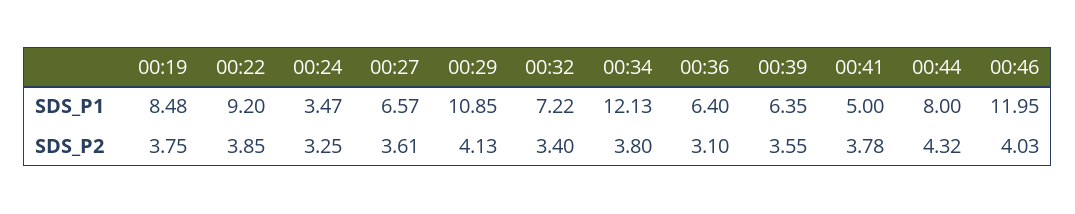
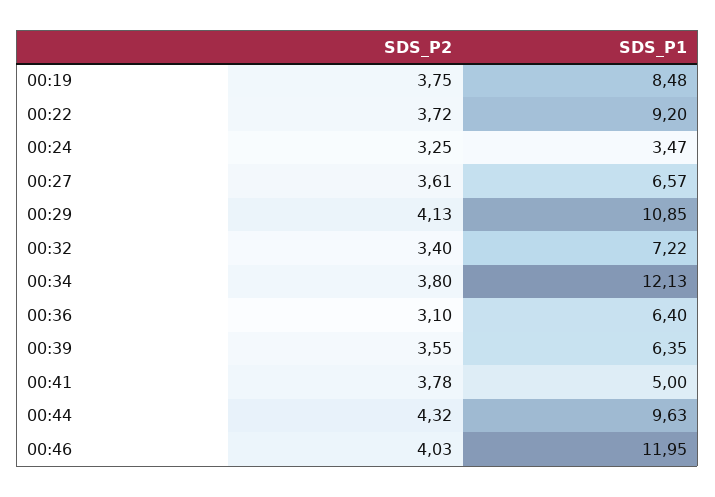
00:44, SDS_P1: 8 -> 9.63
00:22, SDS_P2: 3.85 -> 3.72

